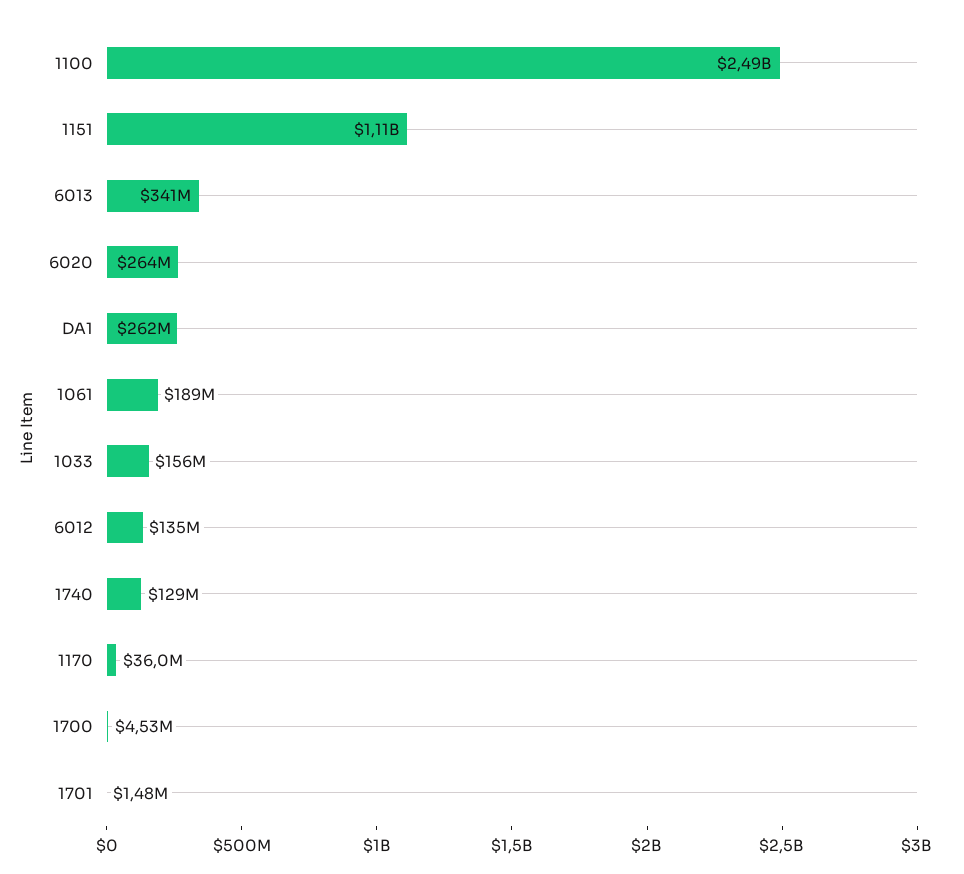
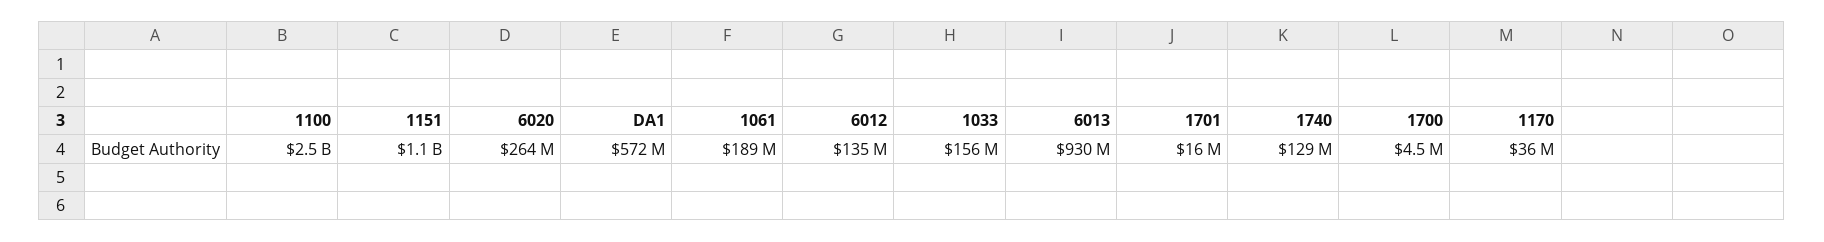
6013: 341000000 -> 930000000
DA1: 262000000 -> 572000000
1701: 1480000 -> 16000000

